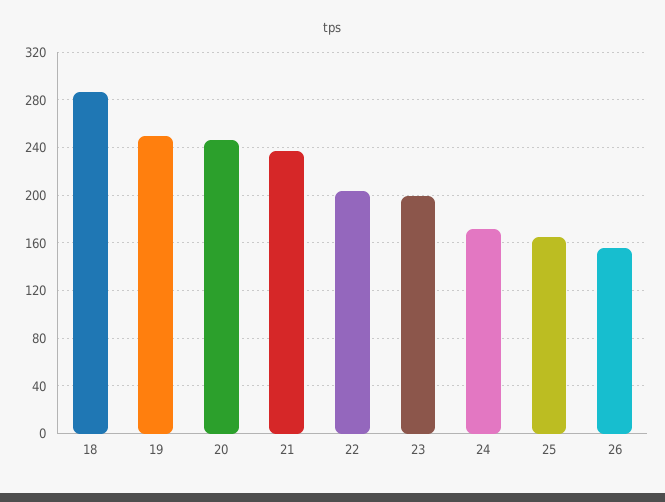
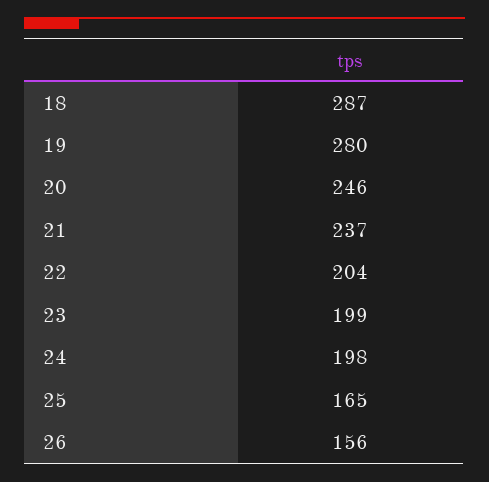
19: 250 -> 280
24: 170 -> 198

